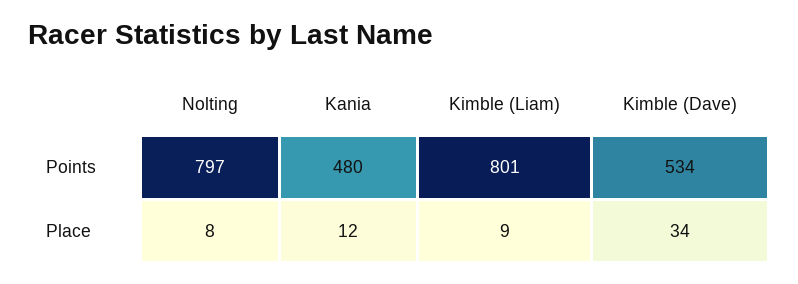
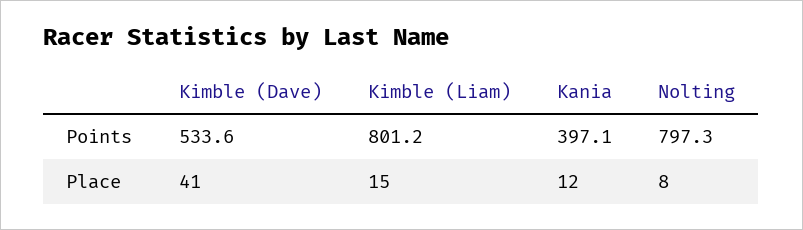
Kania, Points: 480 -> 397.1
Kimble (Liam), Place: 9 -> 15
Kimble (Dave), Place: 34 -> 41

